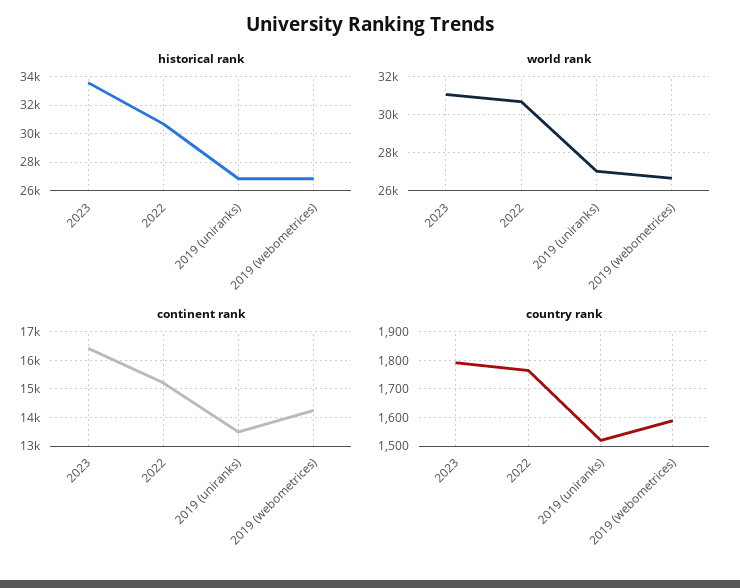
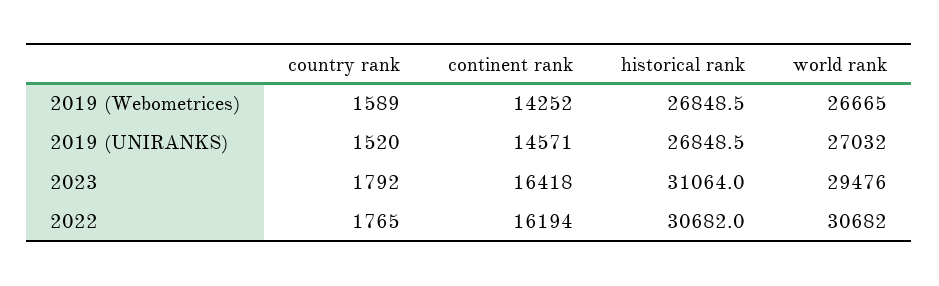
historical rank, 2023: 33500 -> 31064
world rank, 2023: 31000 -> 29476
continent rank, 2022: 15250 -> 16194
continent rank, 2019 (uniranks): 13500 -> 14571

